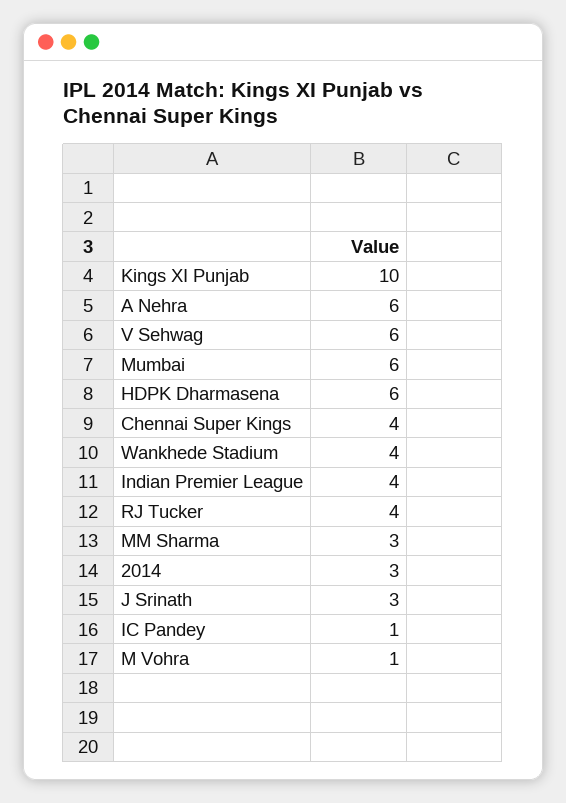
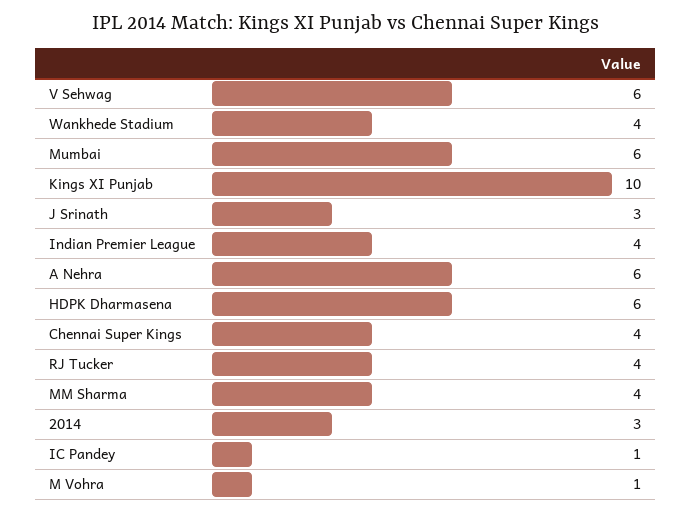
MM Sharma: 3 -> 4

